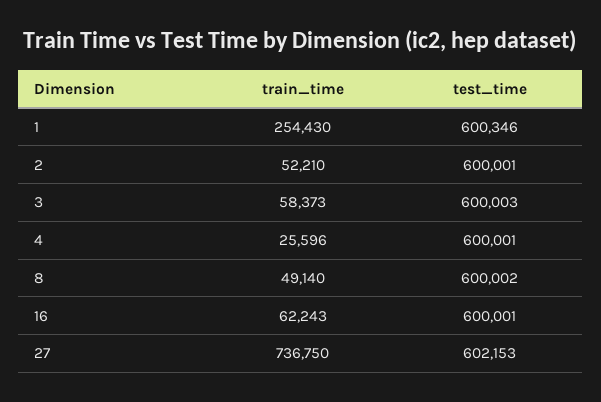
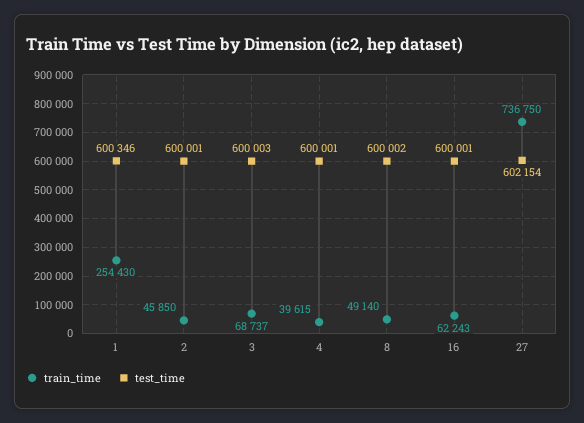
train_time, 2: 52210 -> 45850
train_time, 3: 58373 -> 68737
train_time, 4: 25596 -> 39615
test_time, 27: 602153 -> 602154

